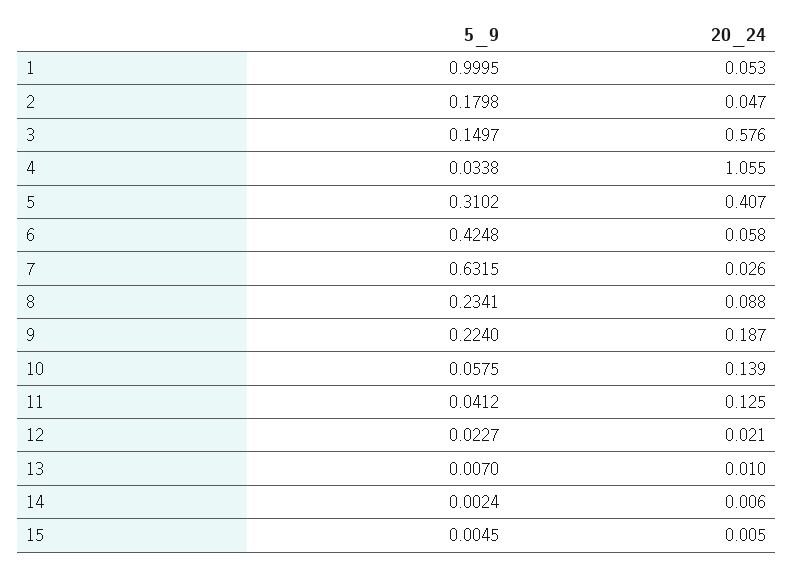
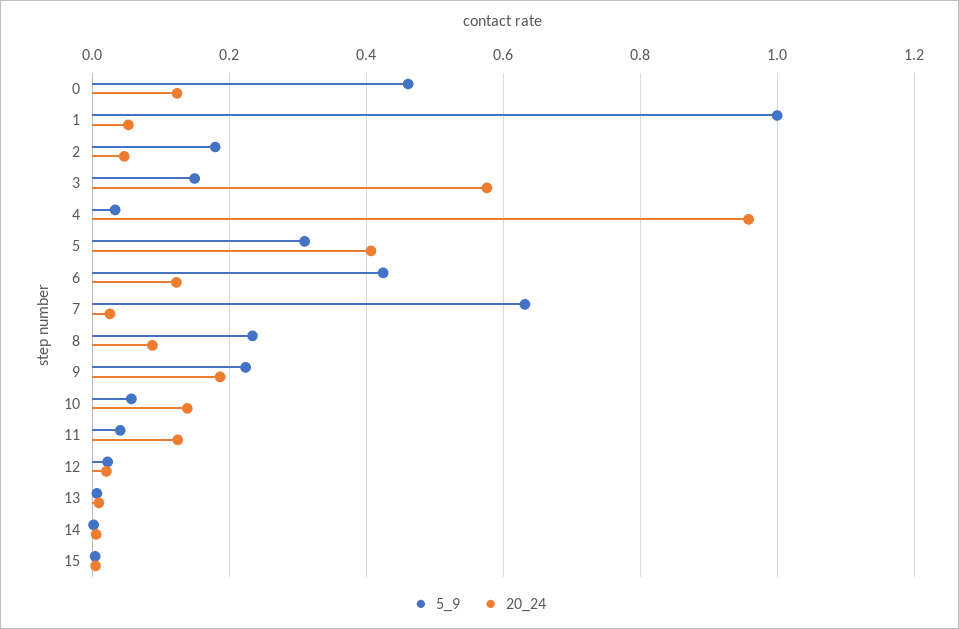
20_24, 4: 1.055 -> 0.96
20_24, 6: 0.058 -> 0.12
5_9, 0: none -> 0.46
20_24, 0: none -> 0.12

